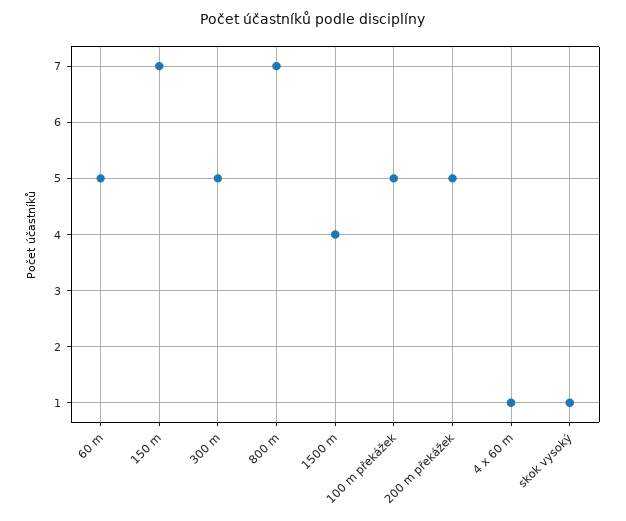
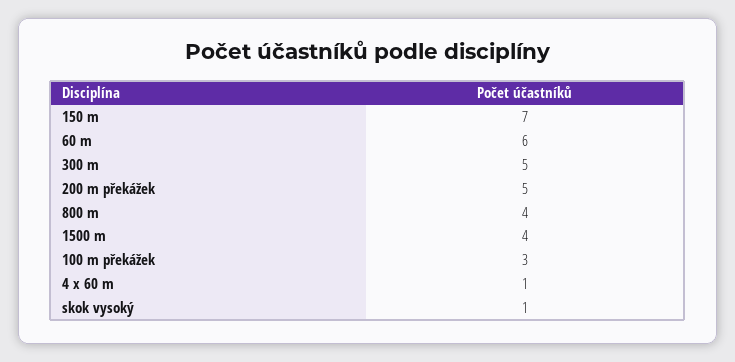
60 m: 5 -> 6
800 m: 7 -> 4
100 m překážek: 5 -> 3

